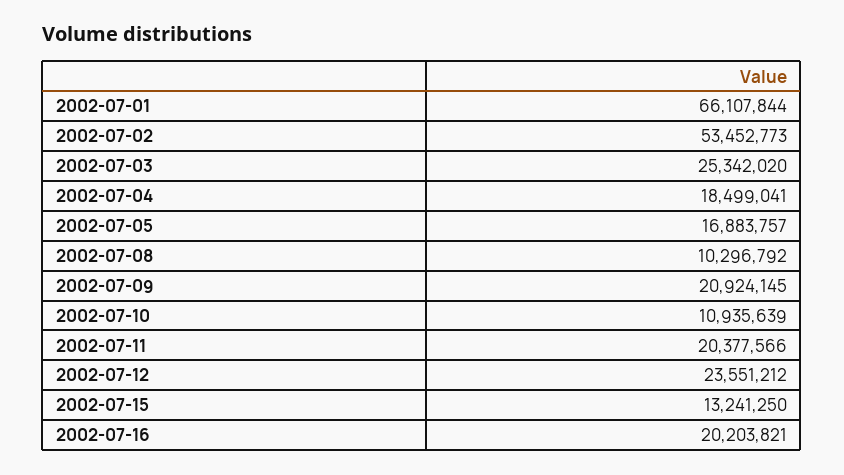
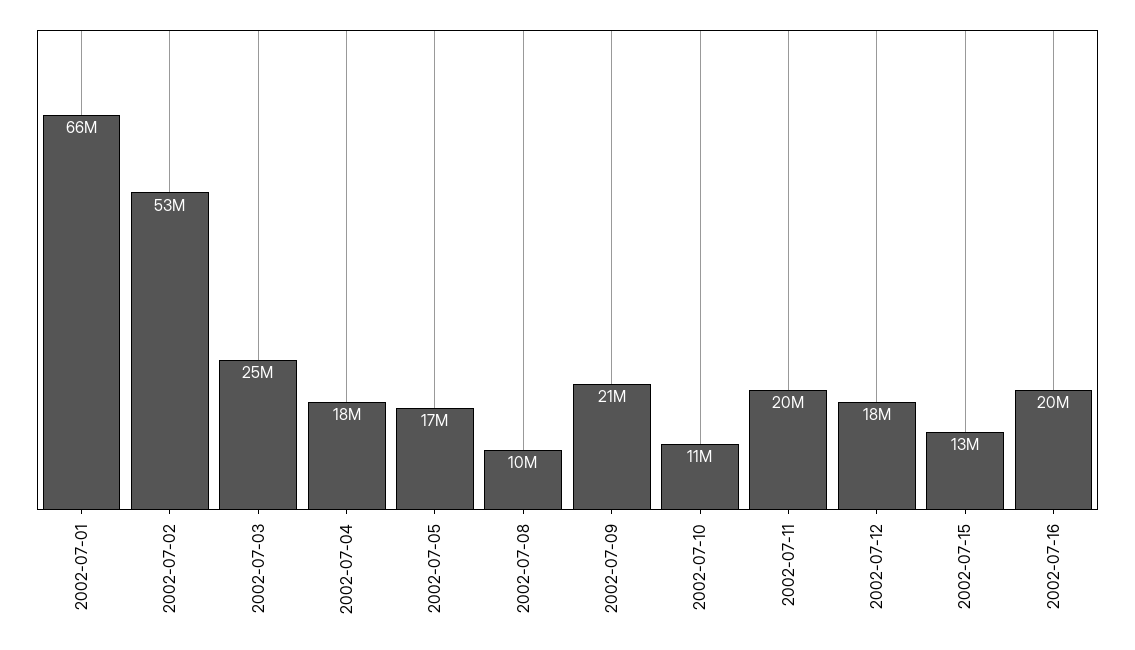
2002-07-12: 23551212 -> 18000000

